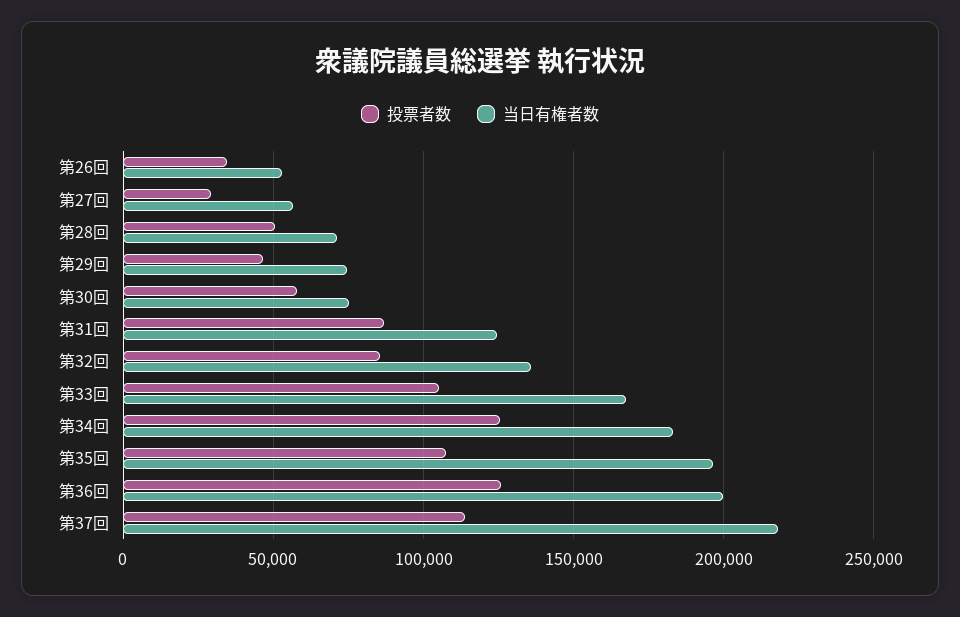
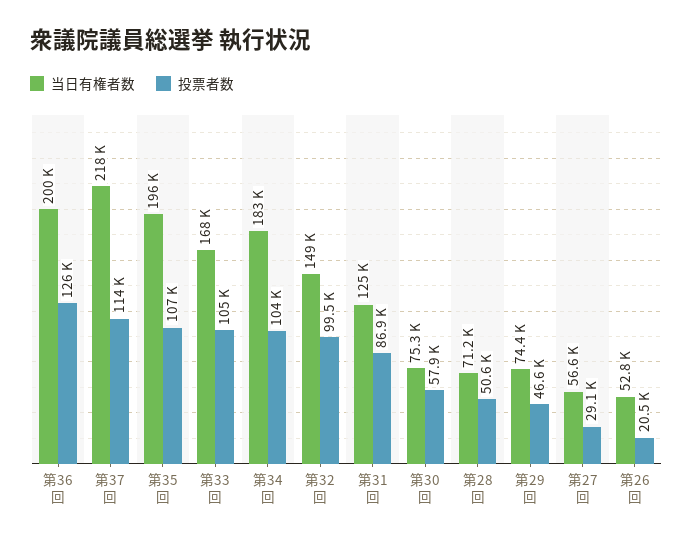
投票者数, 第26回: 35000 -> 20500
投票者数, 第32回: 85000 -> 99500
当日有権者数, 第32回: 135000 -> 149000
投票者数, 第34回: 125000 -> 104000

